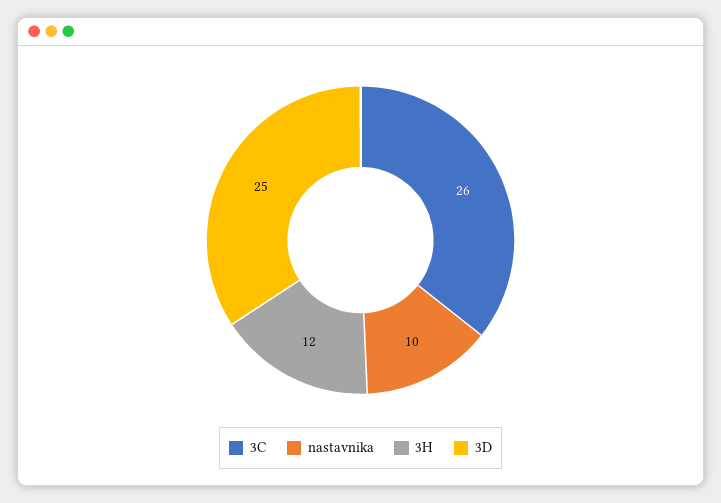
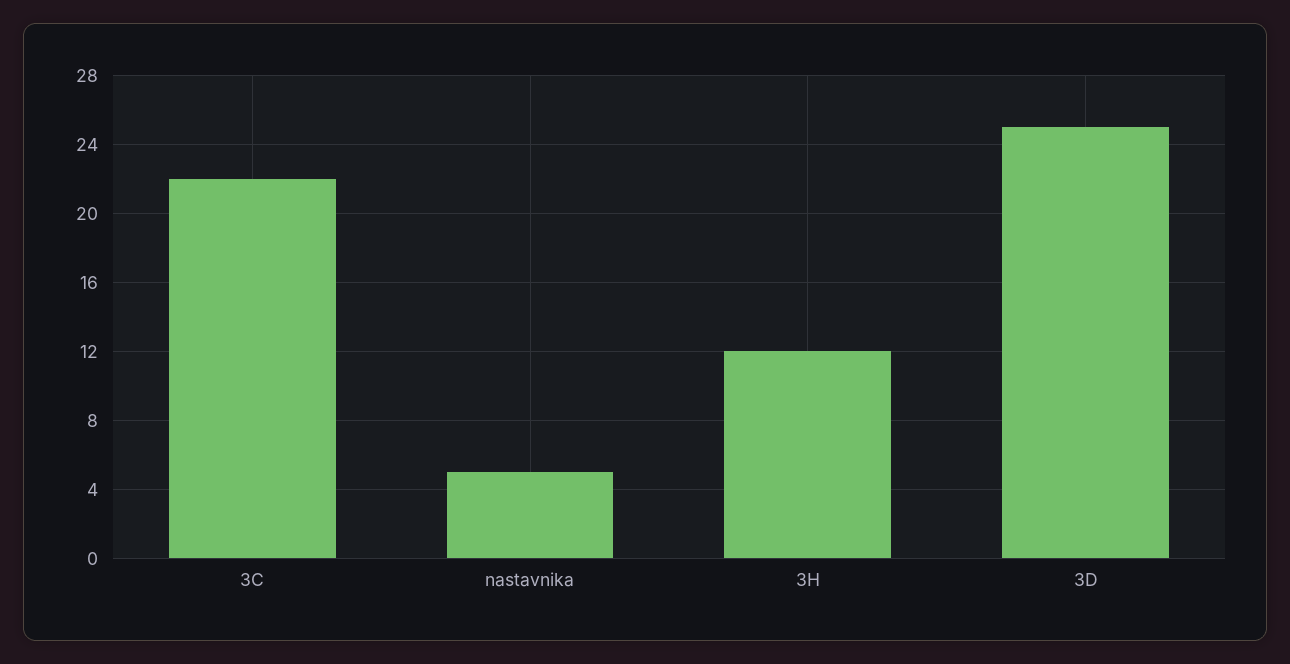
3C: 26 -> 22
nastavnika: 10 -> 5

